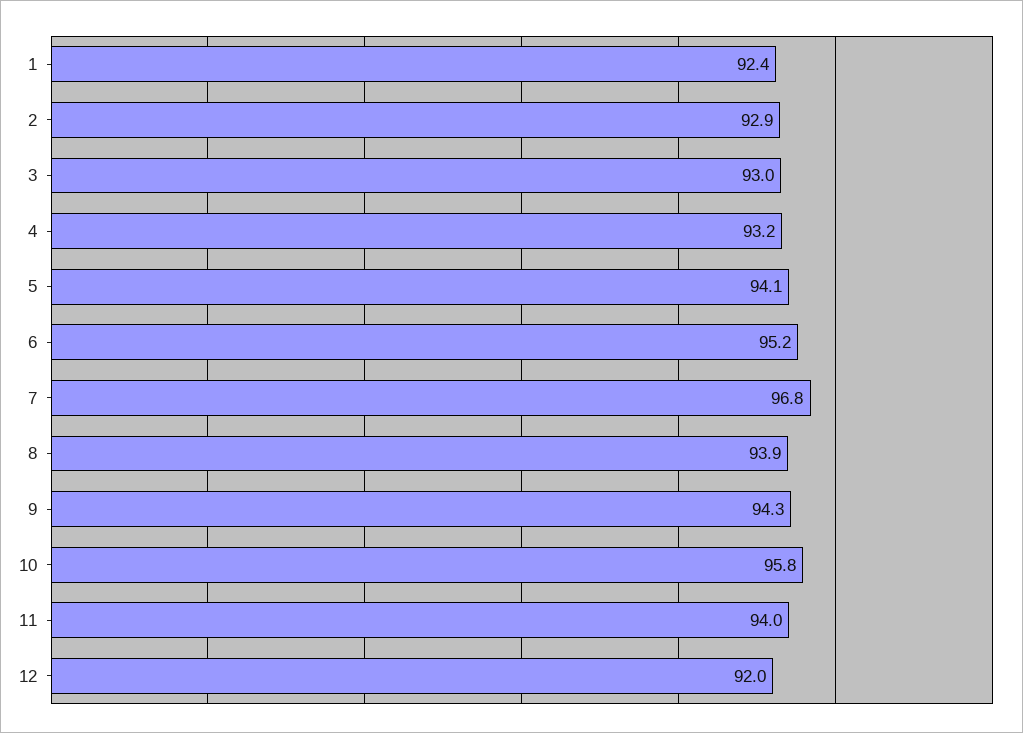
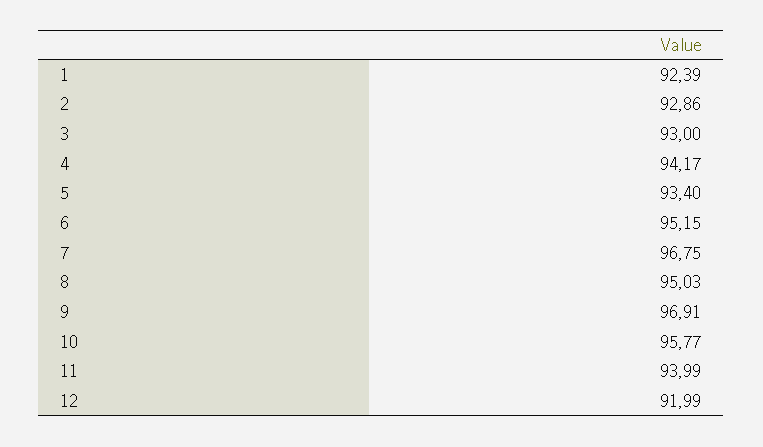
4: 93.2 -> 94.17
5: 94.1 -> 93.4
8: 93.9 -> 95.03
9: 94.3 -> 96.91

